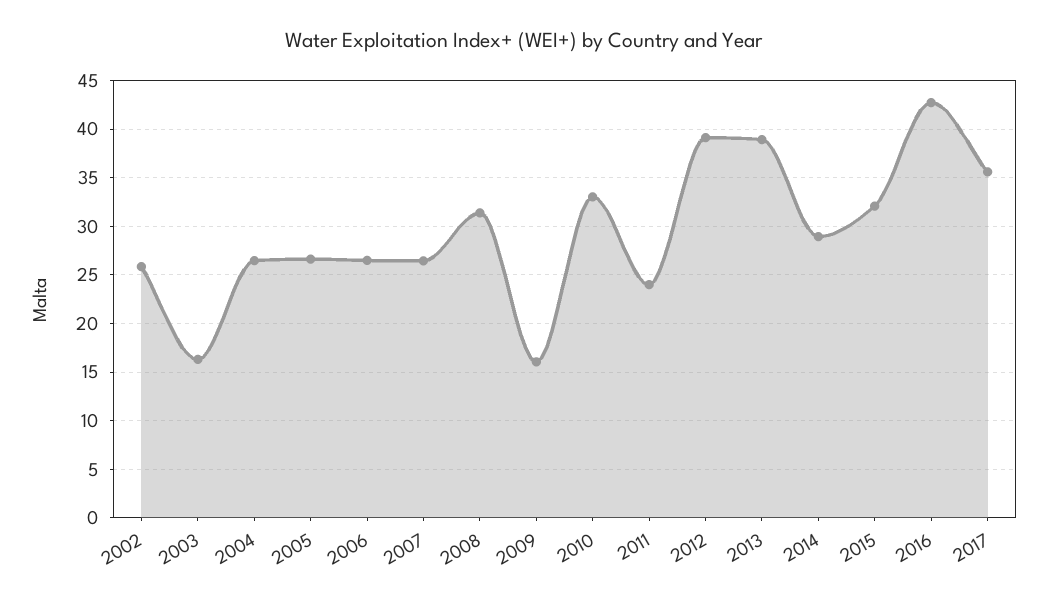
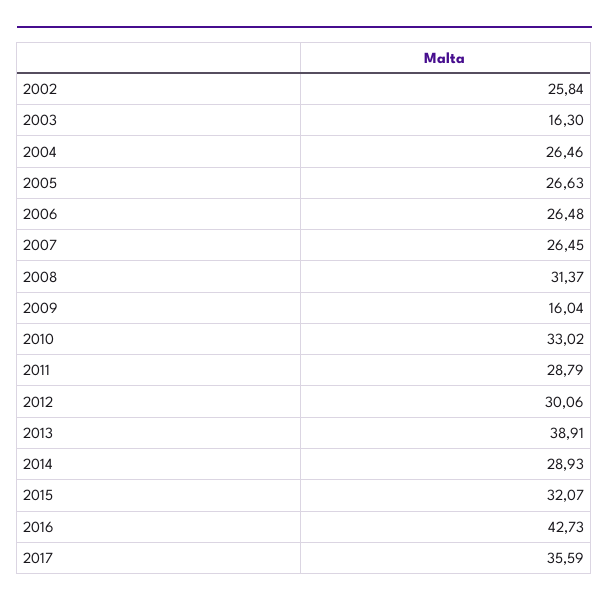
2011: 24 -> 28.79
2012: 39 -> 30.06

